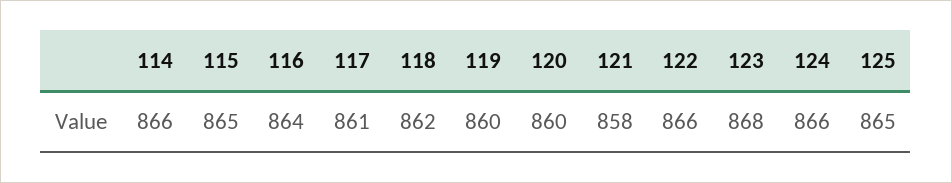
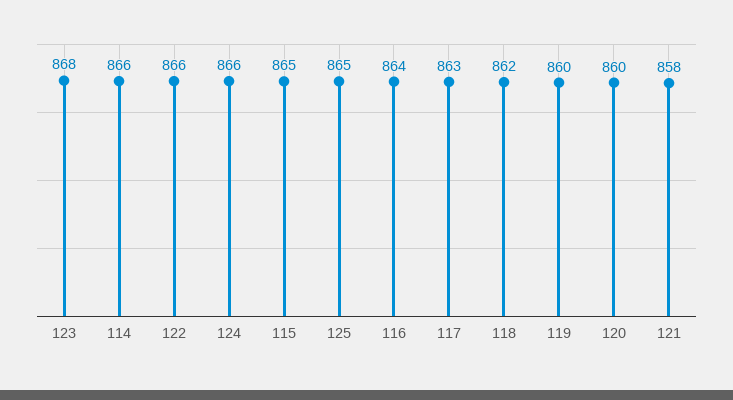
117: 861 -> 863

